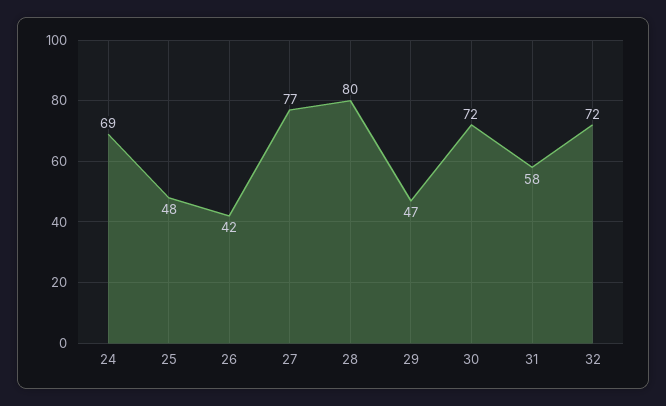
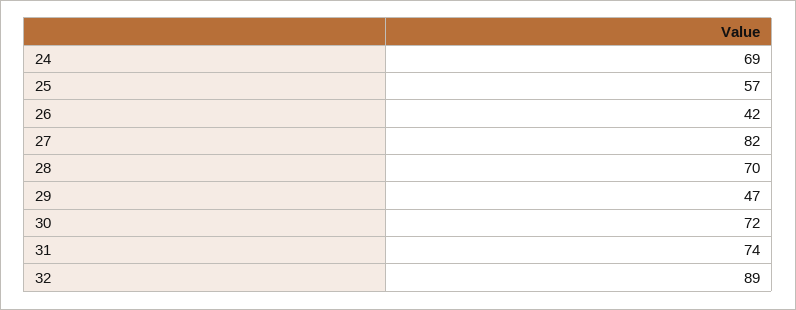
25: 48 -> 57
27: 77 -> 82
28: 80 -> 70
31: 58 -> 74
32: 72 -> 89

